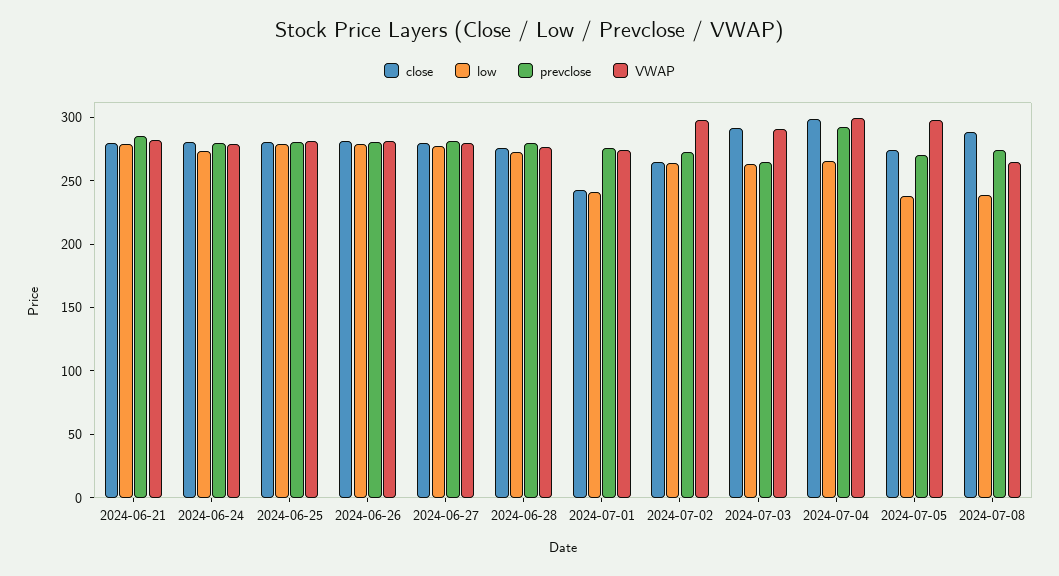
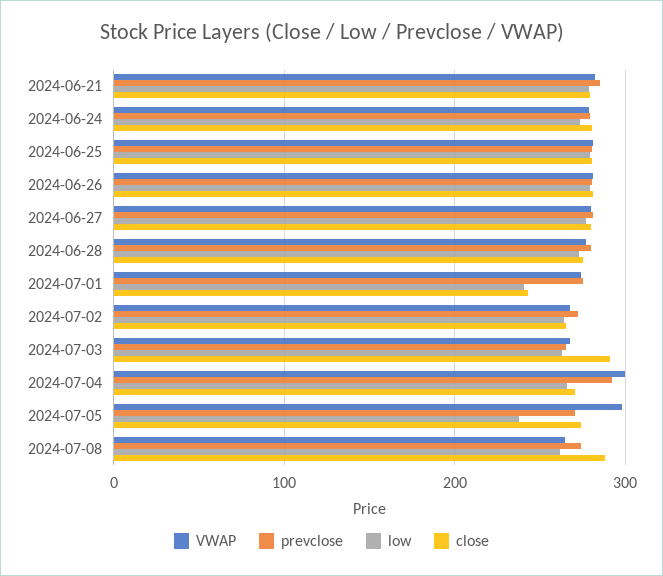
VWAP, 2024-07-02: 300 -> 270
VWAP, 2024-07-03: 290 -> 270
close, 2024-07-04: 300 -> 270
low, 2024-07-08: 240 -> 260

